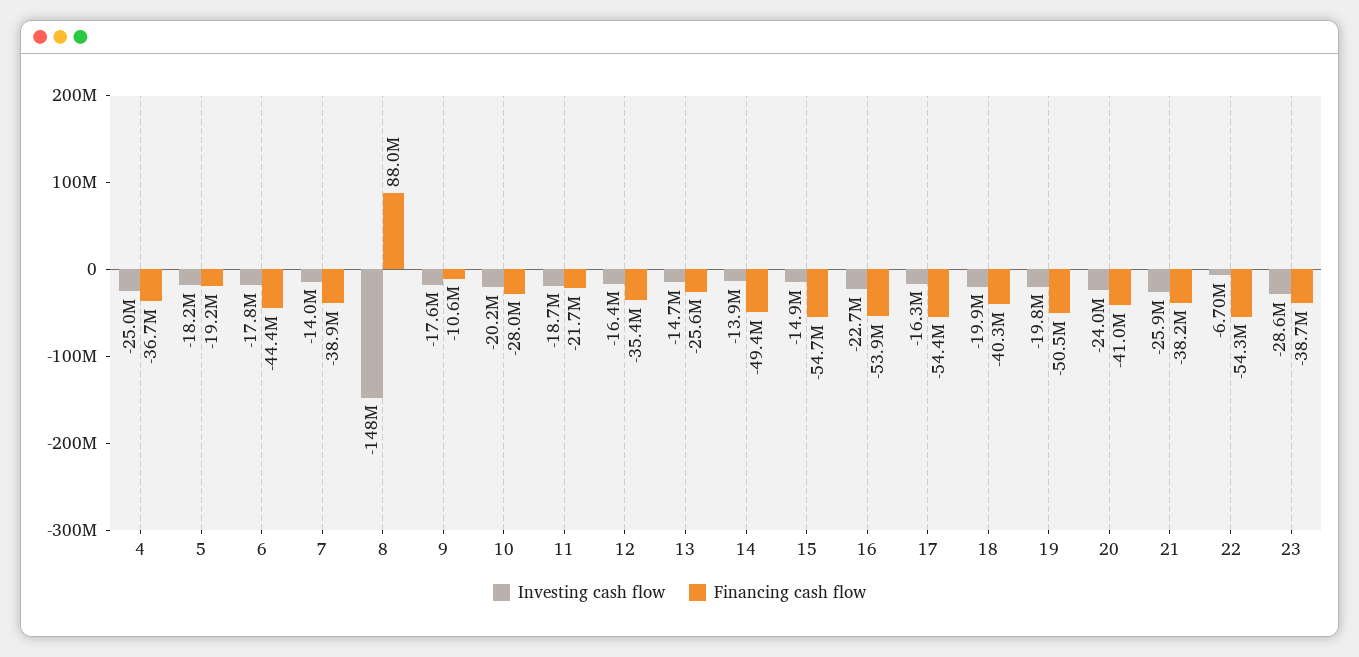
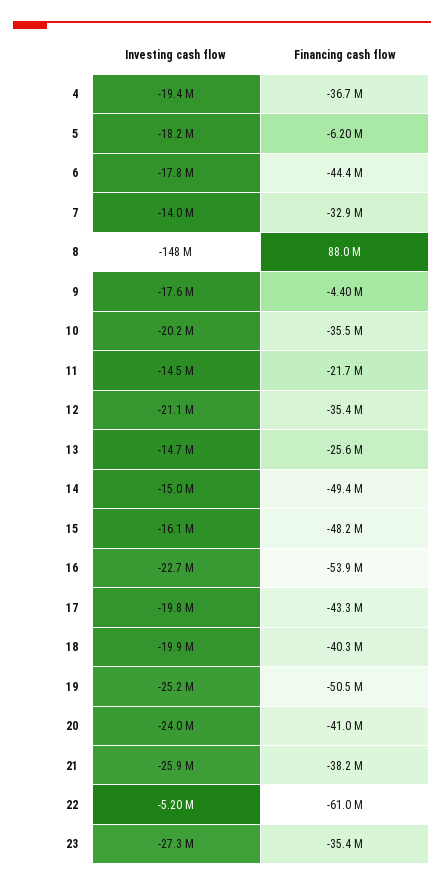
Investing cash flow, 4: -25000000 -> -19400000
Financing cash flow, 5: -19200000 -> -6200000
Financing cash flow, 7: -38900000 -> -32900000
Financing cash flow, 9: -10600000 -> -4400000
Financing cash flow, 10: -28000000 -> -35500000
Investing cash flow, 11: -18700000 -> -14500000
Investing cash flow, 12: -16400000 -> -21100000
Investing cash flow, 14: -13900000 -> -15000000
Investing cash flow, 15: -14900000 -> -16100000
Financing cash flow, 15: -54700000 -> -48200000
Investing cash flow, 17: -16300000 -> -19800000
Financing cash flow, 17: -54400000 -> -43300000
Investing cash flow, 19: -19800000 -> -25200000
Investing cash flow, 22: -6700000 -> -5200000
Financing cash flow, 22: -54300000 -> -61000000
Investing cash flow, 23: -28600000 -> -27300000
Financing cash flow, 23: -38700000 -> -35400000

